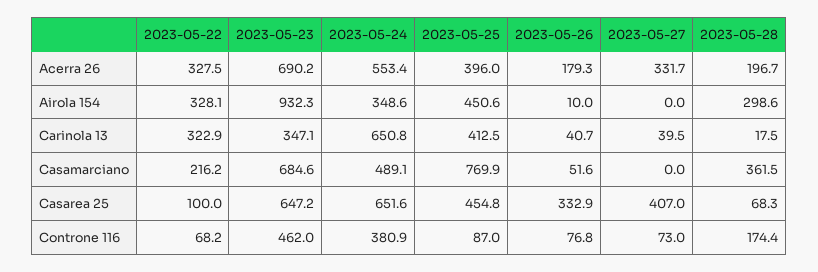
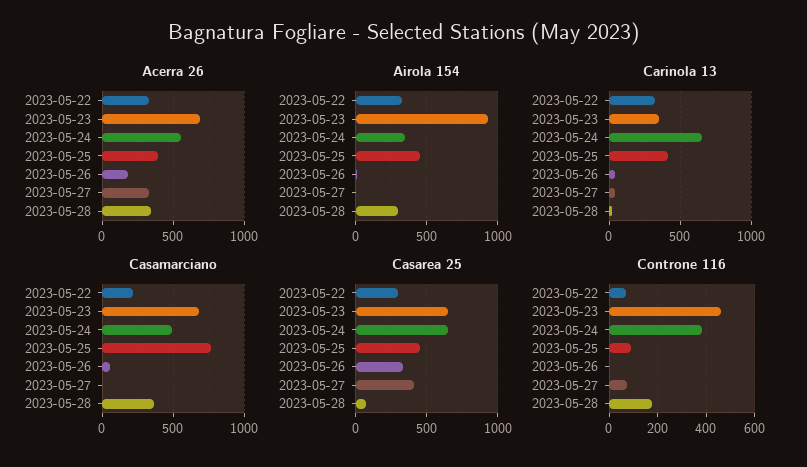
Acerra 26, 2023-05-28: 196.7 -> 350
Casarea 25, 2023-05-22: 100 -> 300
Controne 116, 2023-05-26: 76.8 -> 0

